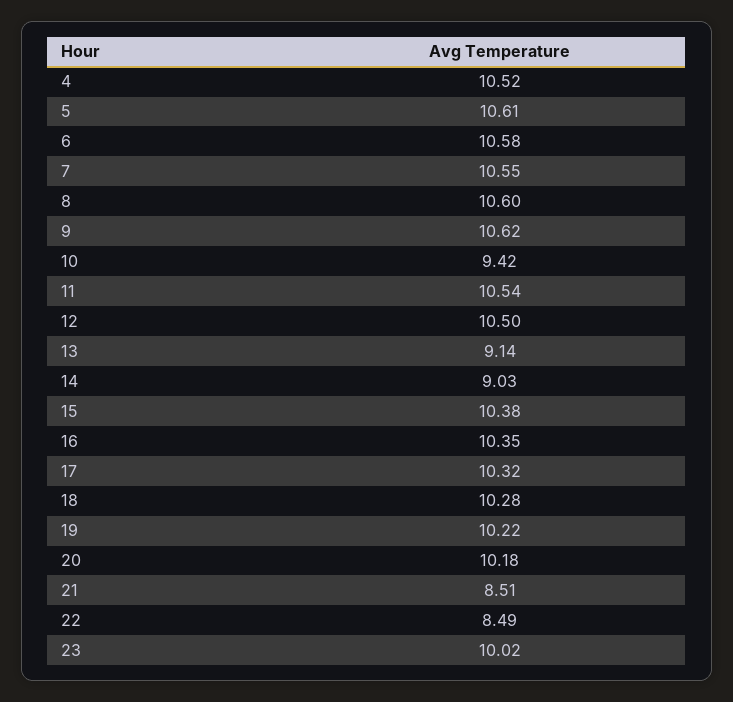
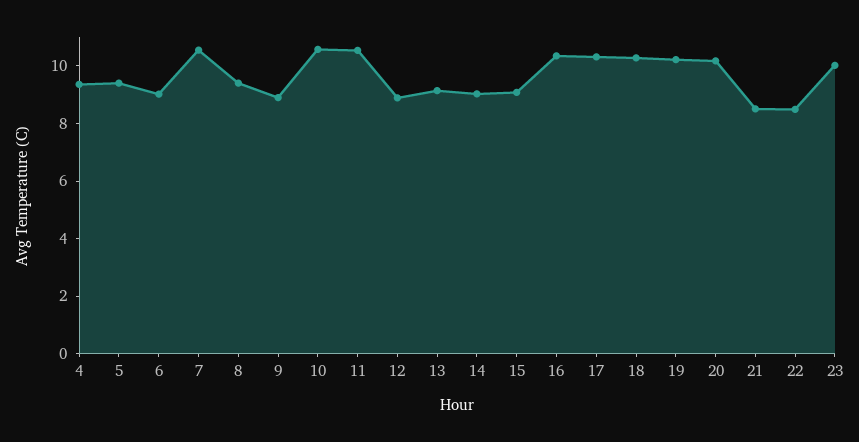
4: 10.52 -> 9.5
5: 10.61 -> 9.5
6: 10.58 -> 9
8: 10.6 -> 9.5
9: 10.62 -> 9
10: 9.42 -> 10.5
12: 10.5 -> 9
15: 10.38 -> 9

